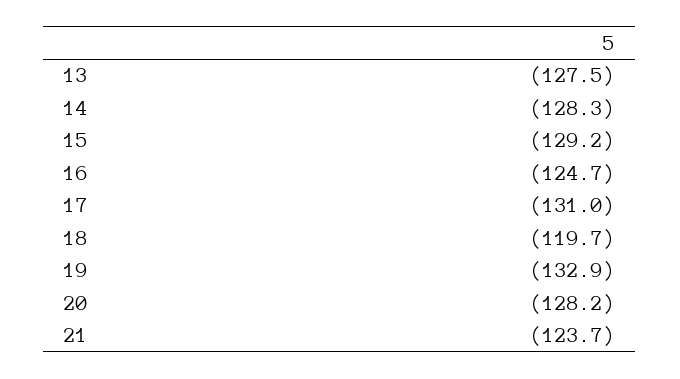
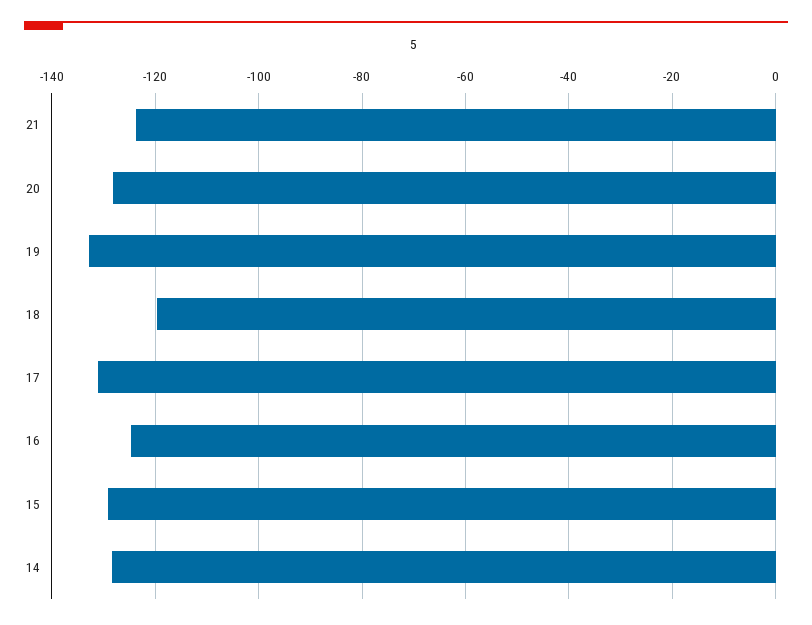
13: -127.5 -> none

